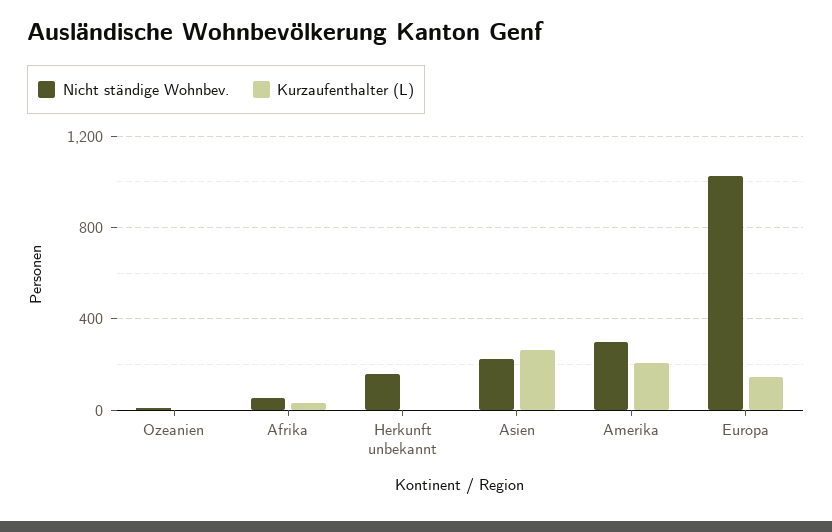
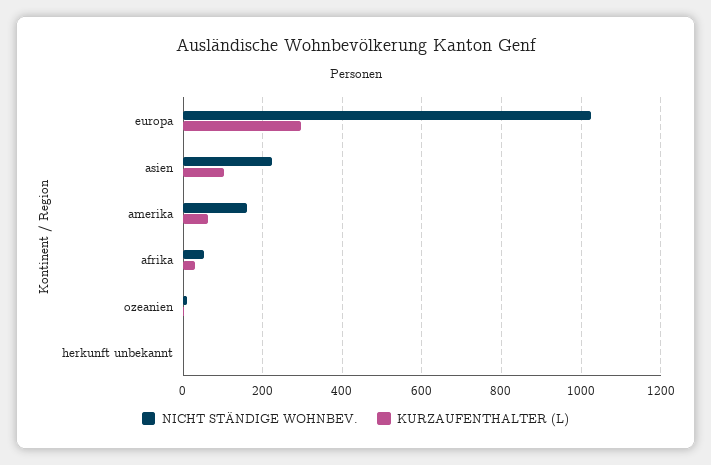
Nicht ständige Wohnbev., Herkunft unbekannt: 150 -> 0
Kurzaufenthalter (L), Asien: 250 -> 100
Nicht ständige Wohnbev., Amerika: 300 -> 160
Kurzaufenthalter (L), Amerika: 200 -> 60
Kurzaufenthalter (L), Europa: 150 -> 300

